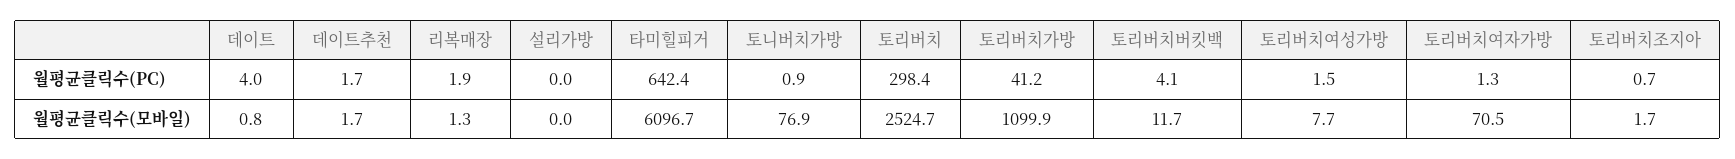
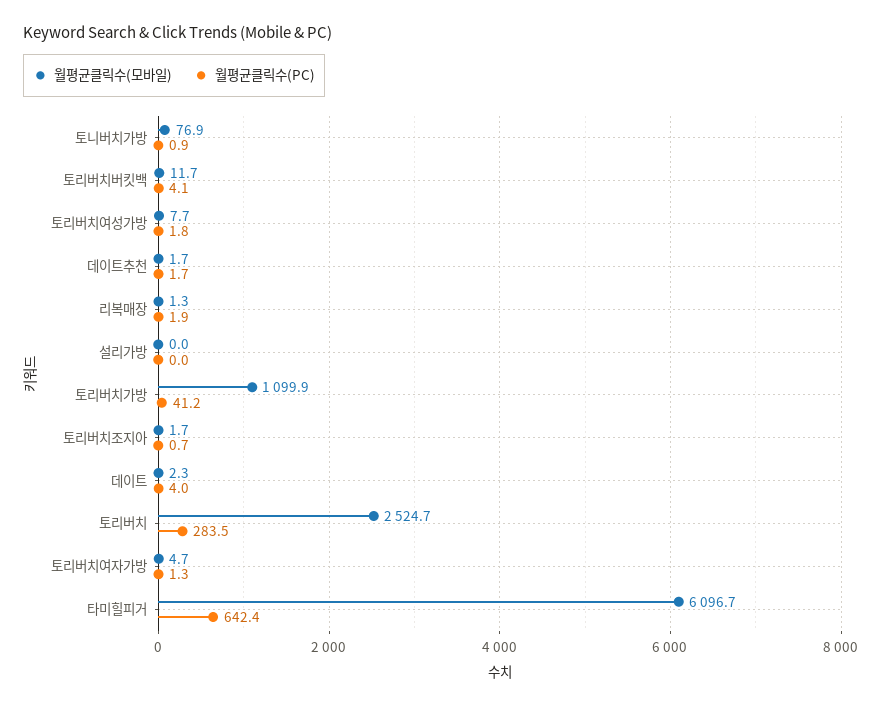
월평균클릭수(PC), 토리버치: 298.4 -> 283.5
월평균클릭수(PC), 토리버치여성가방: 1.5 -> 1.8
월평균클릭수(모바일), 데이트: 0.8 -> 2.3
월평균클릭수(모바일), 토리버치여자가방: 70.5 -> 4.7

